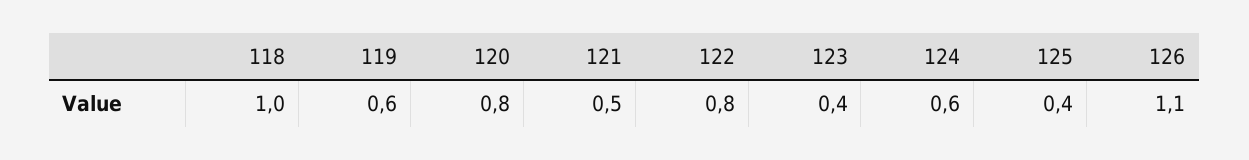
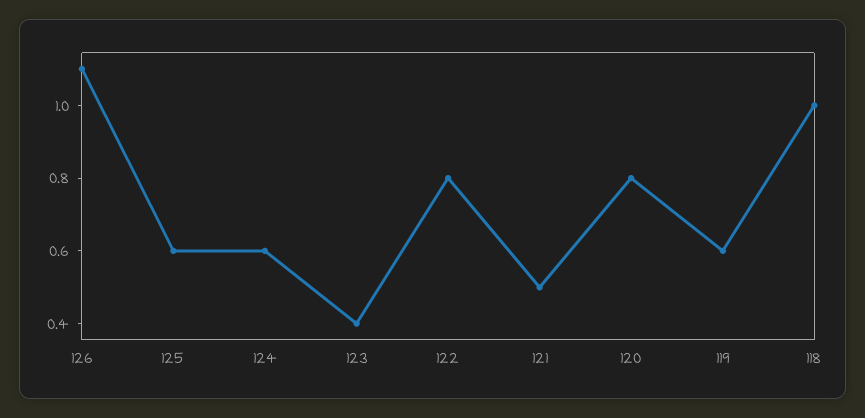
125: 0.4 -> 0.6

